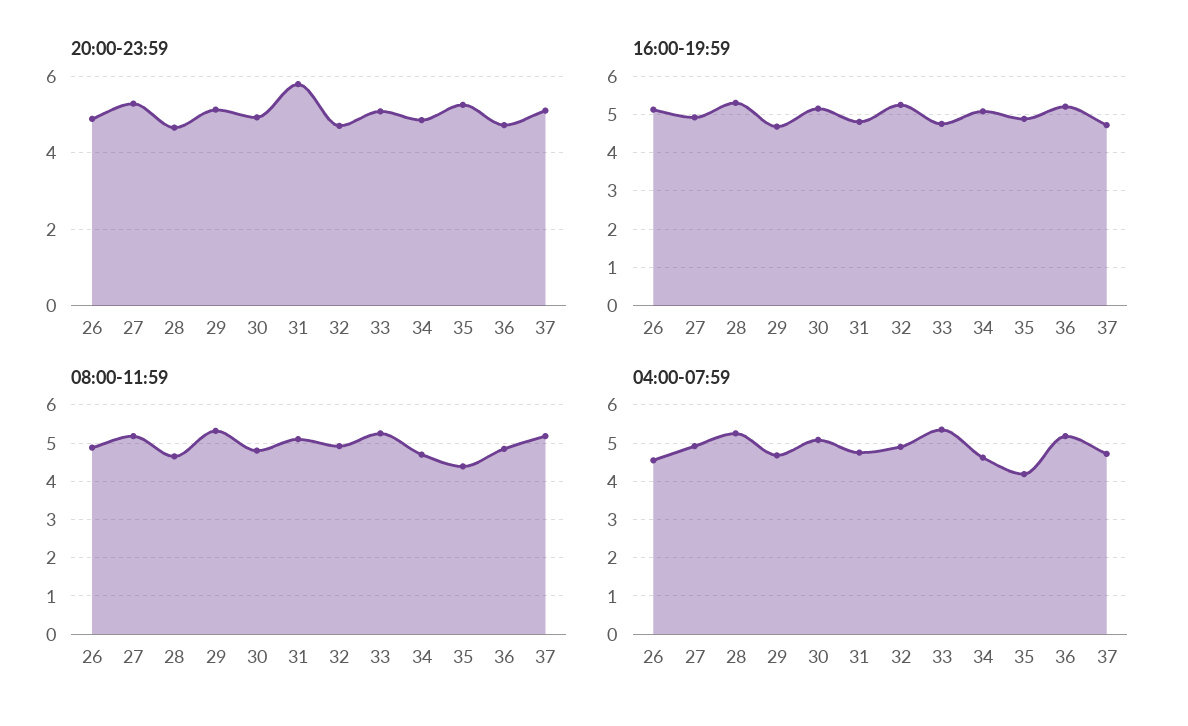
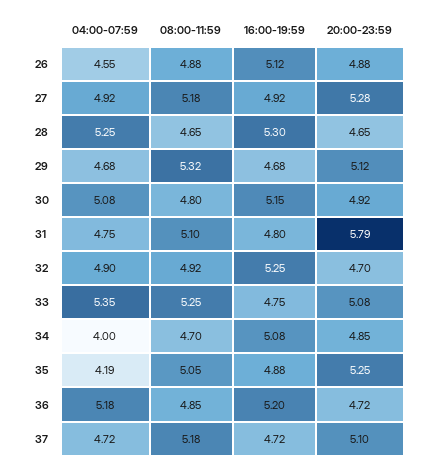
08:00-11:59, 35: 4.4 -> 5.05
04:00-07:59, 34: 4.6 -> 4

